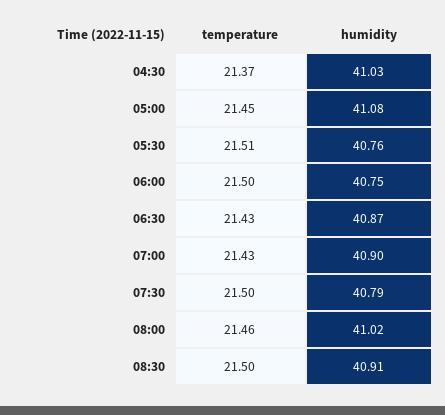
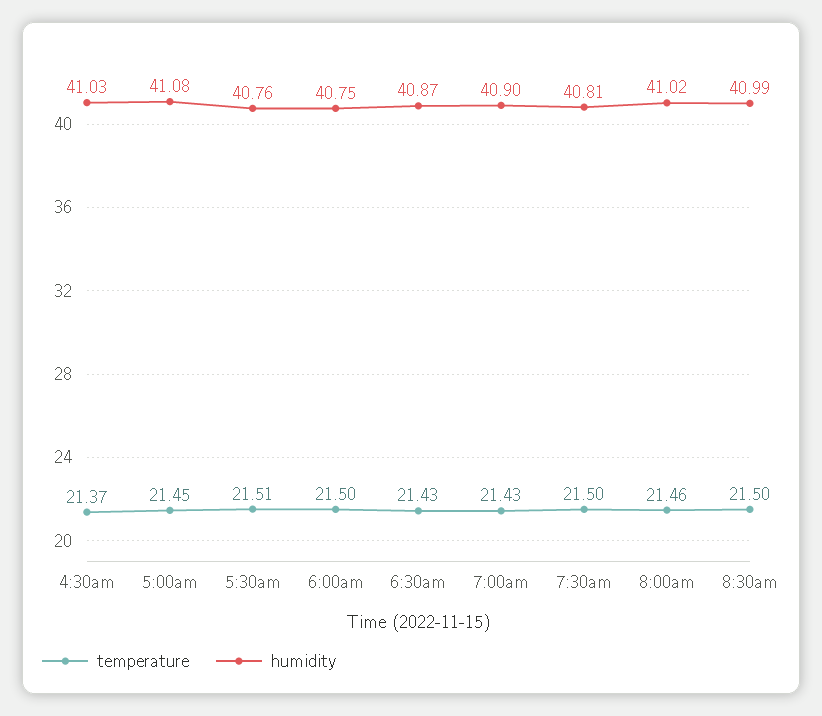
humidity, 07:30: 40.79 -> 40.81
humidity, 08:30: 40.91 -> 40.99

